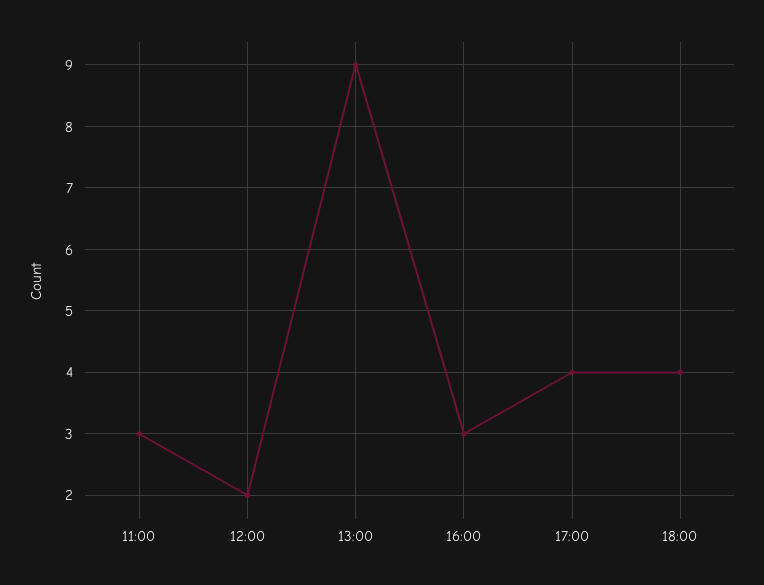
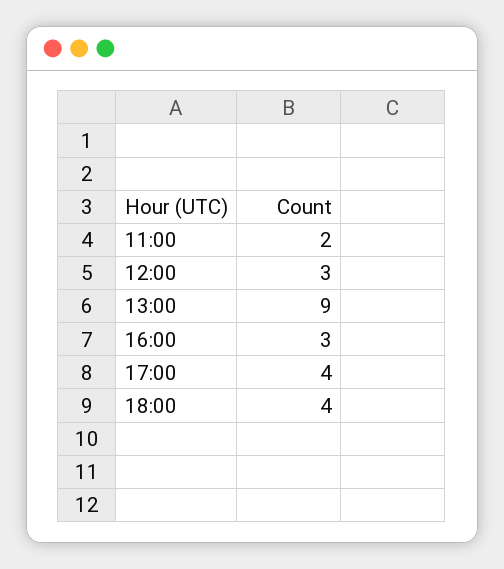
11:00: 3 -> 2
12:00: 2 -> 3

